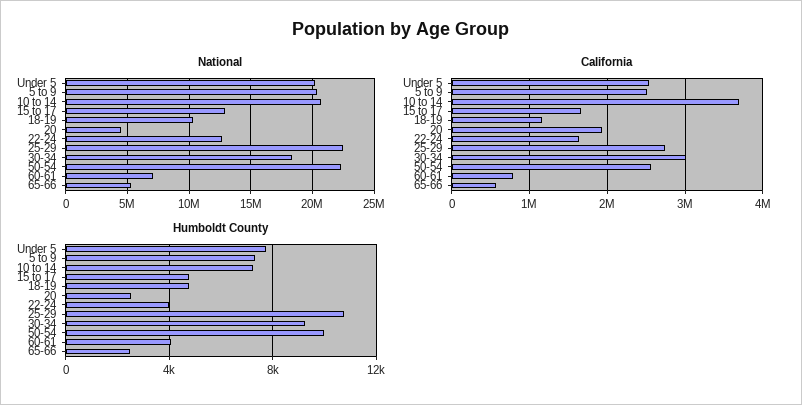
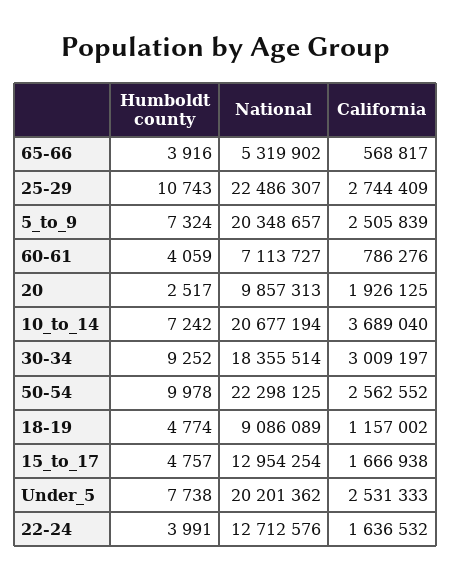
National, 18-19: 10500000 -> 9086089
National, 20: 4500000 -> 9857313
Humboldt County, 65-66: 2500 -> 3916

